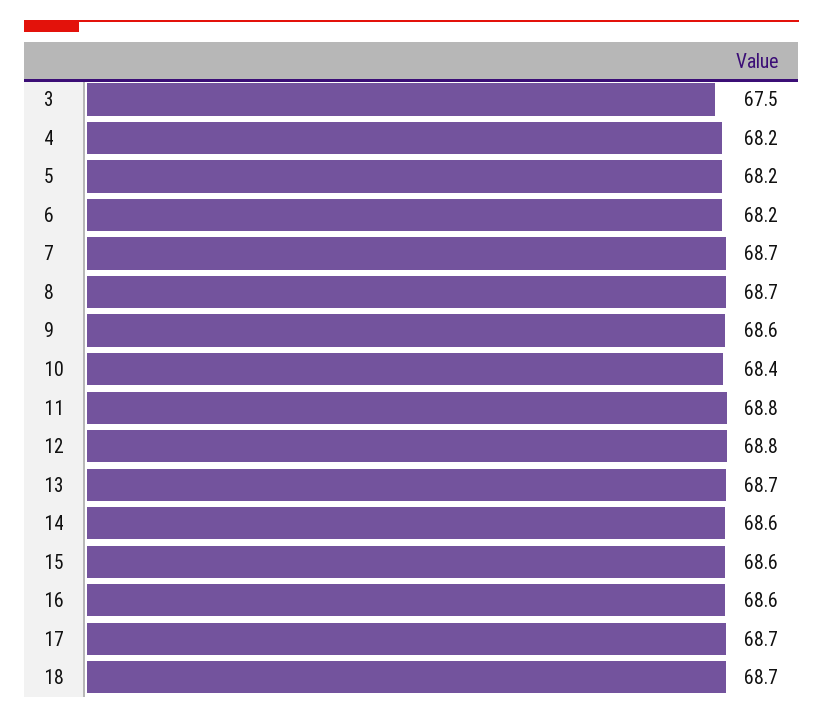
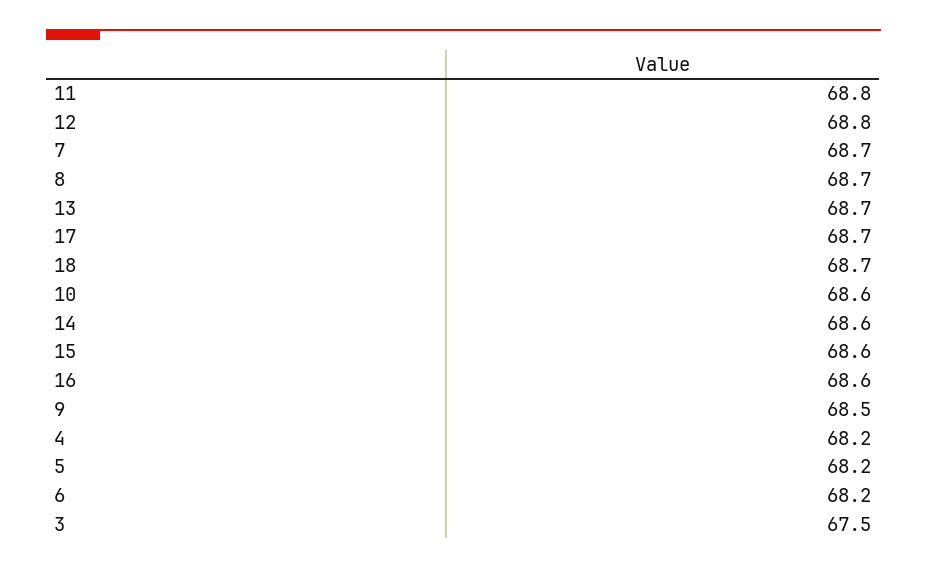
9: 68.6 -> 68.5
10: 68.4 -> 68.6

